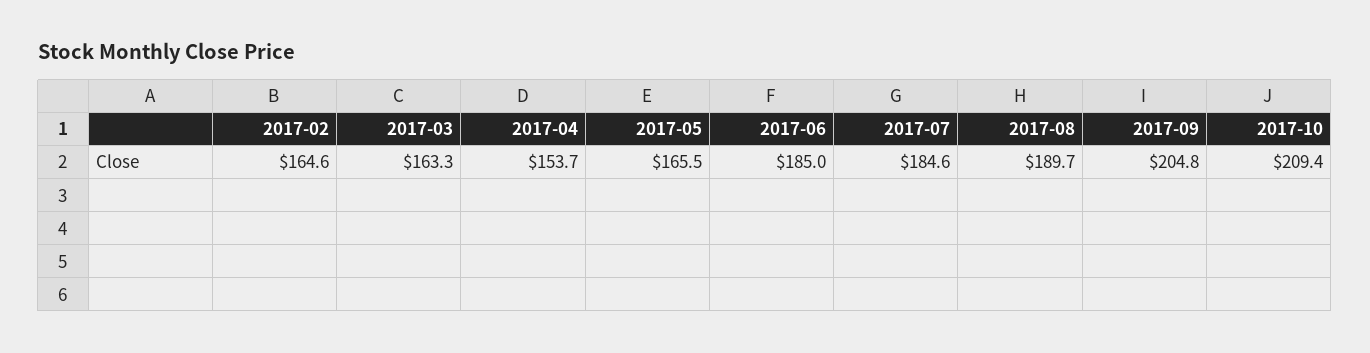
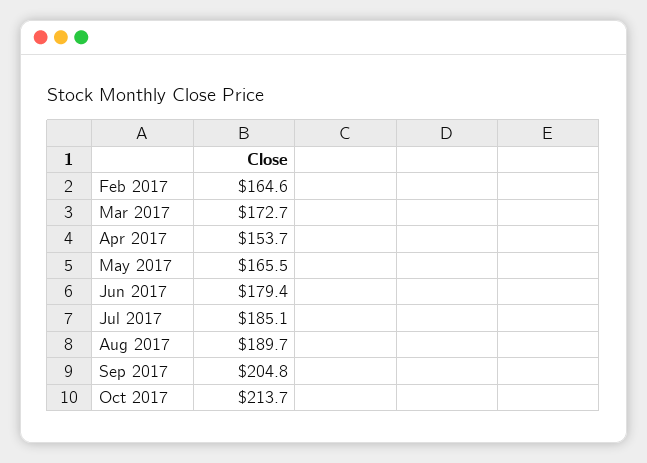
2017-03: 163.3 -> 172.7
2017-06: 185 -> 179.4
2017-07: 184.6 -> 185.1
2017-10: 209.4 -> 213.7

